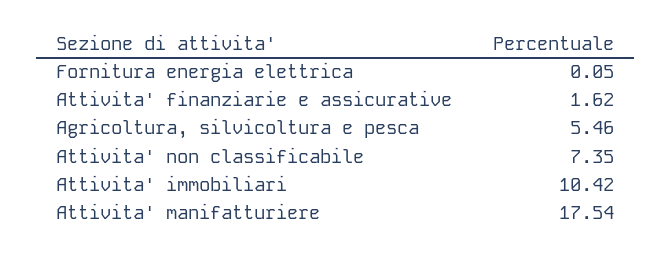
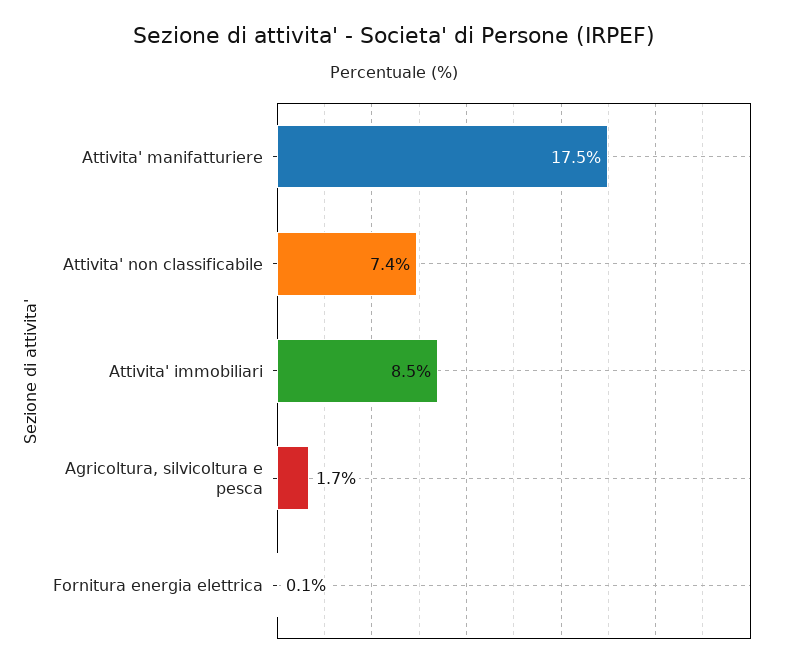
Attivita' finanziarie e assicurative: 1.62 -> none
Agricoltura, silvicoltura e pesca: 5.46 -> 1.7
Attivita' immobiliari: 10.42 -> 8.5

